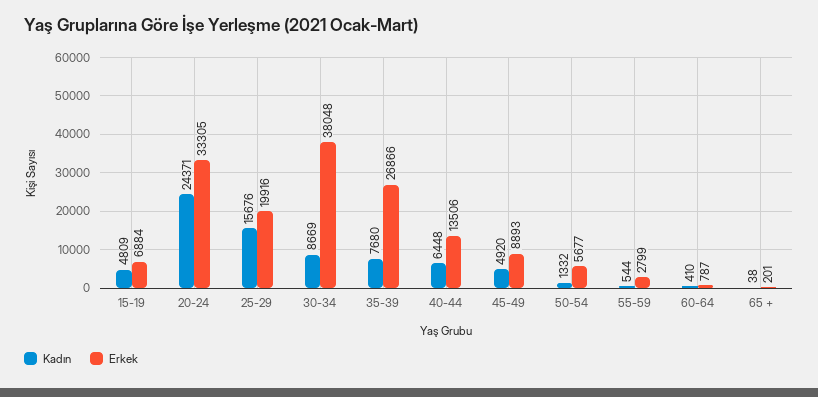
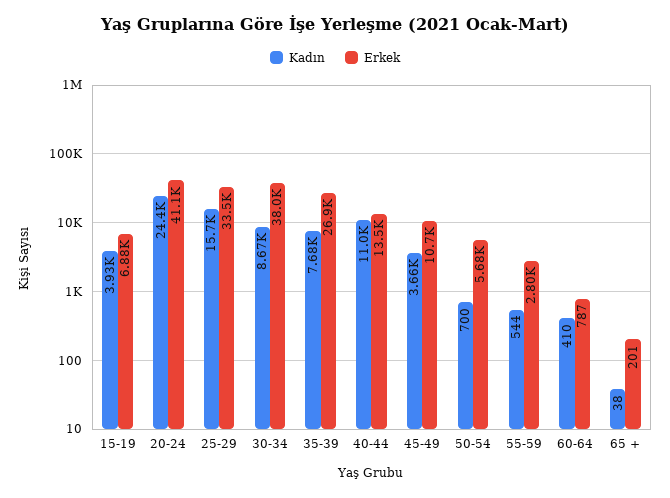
Kadın, 15-19: 4809 -> 3930
Erkek, 20-24: 33305 -> 41100
Erkek, 25-29: 19916 -> 33500
Kadın, 40-44: 6448 -> 11000
Kadın, 45-49: 4920 -> 3660
Erkek, 45-49: 8893 -> 10700
Kadın, 50-54: 1332 -> 700

